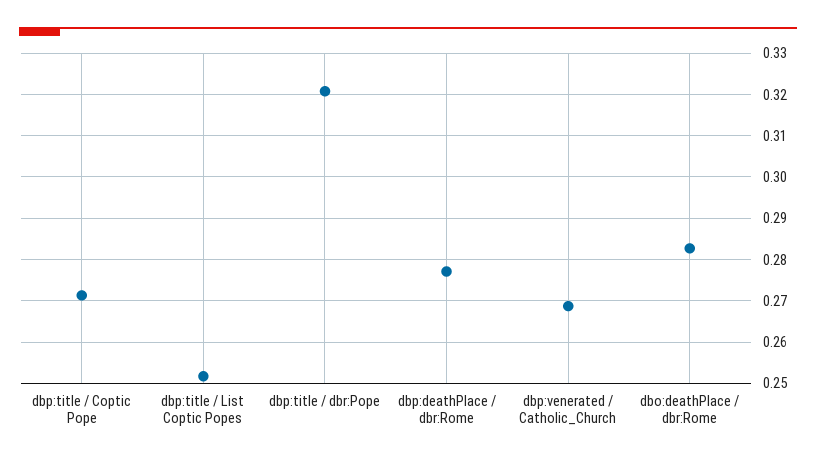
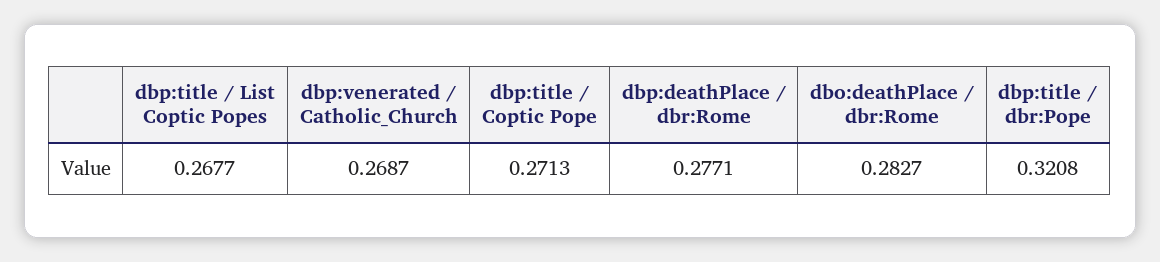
dbp:title / List Coptic Popes: 0.252 -> 0.2677

